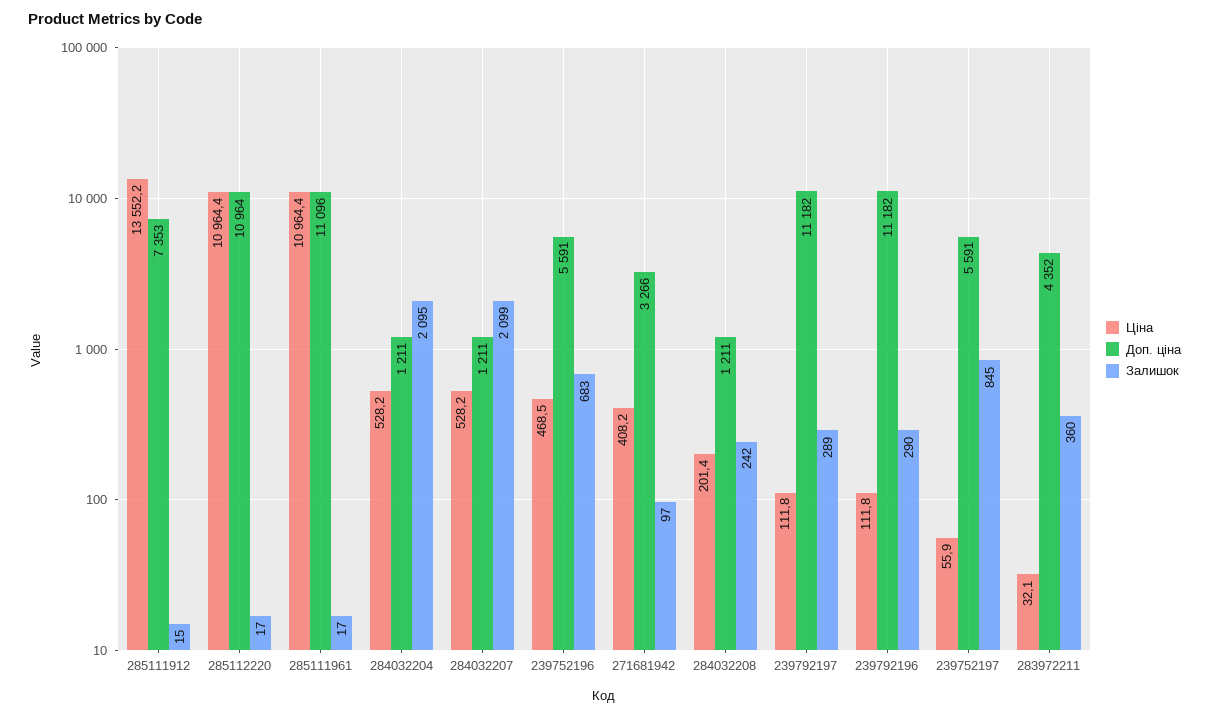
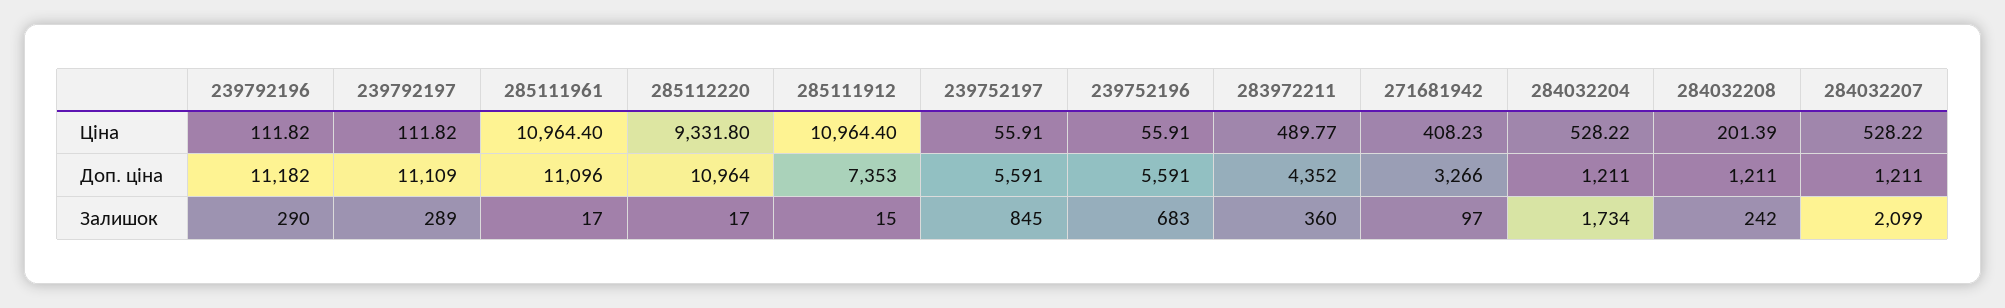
Ціна, 285111912: 13552.2 -> 10964.4
Ціна, 285112220: 10964.4 -> 9331.8
Залишок, 284032204: 2095 -> 1734
Ціна, 239752196: 468.5 -> 55.91
Доп. ціна, 239792197: 11182 -> 11109
Ціна, 283972211: 32.1 -> 489.77

